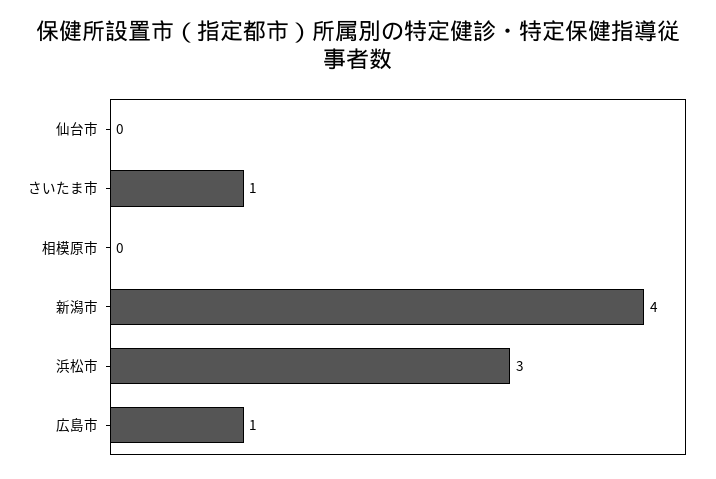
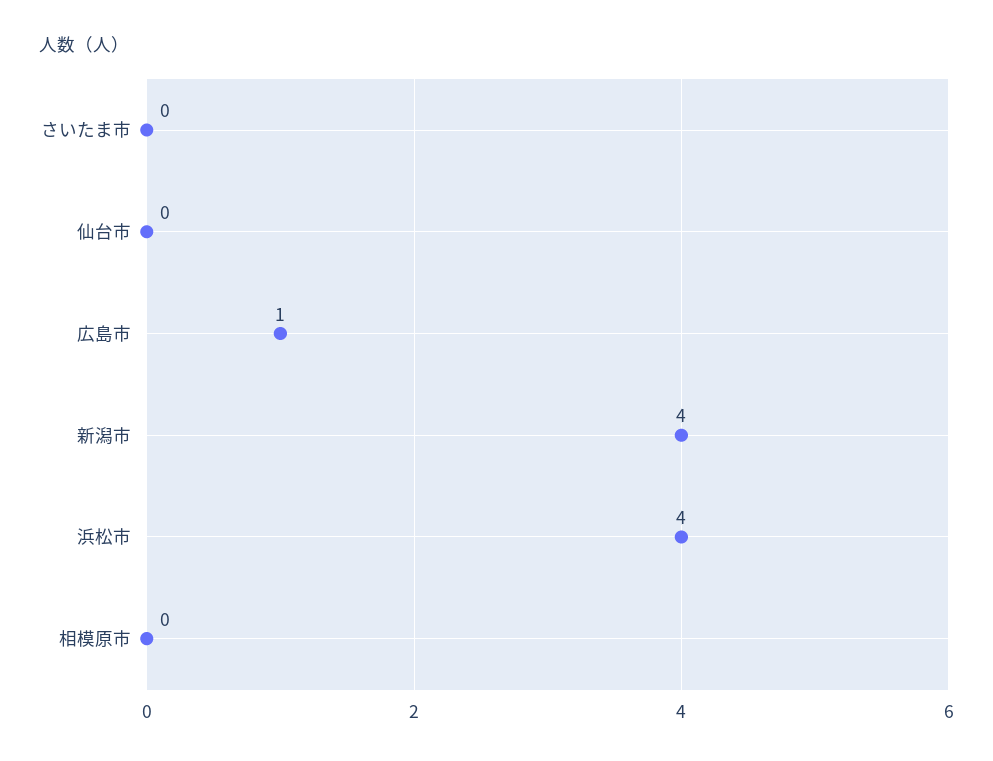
さいたま市: 1 -> 0
浜松市: 3 -> 4

